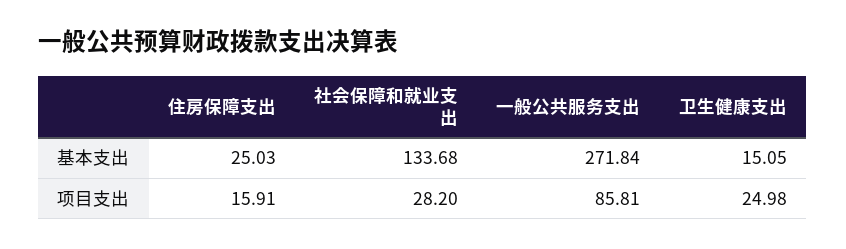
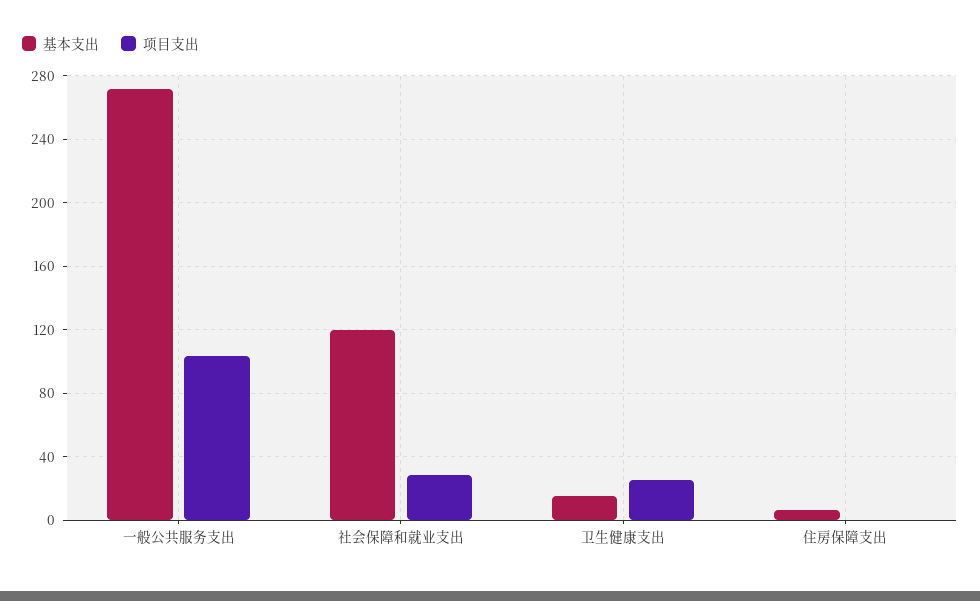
基本支出, 住房保障支出: 25.03 -> 5
基本支出, 社会保障和就业支出: 133.68 -> 120
项目支出, 住房保障支出: 15.91 -> 0
项目支出, 一般公共服务支出: 85.81 -> 105

